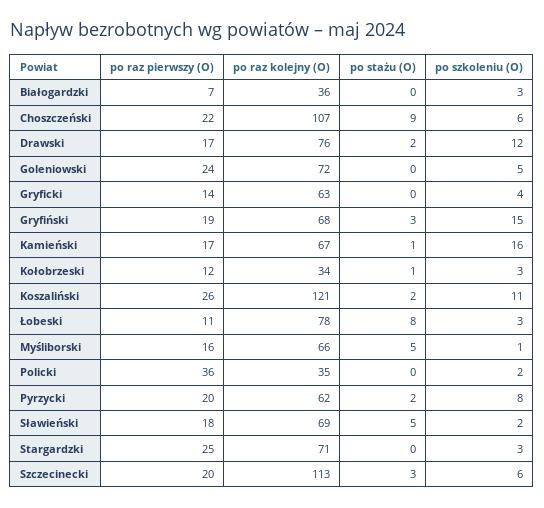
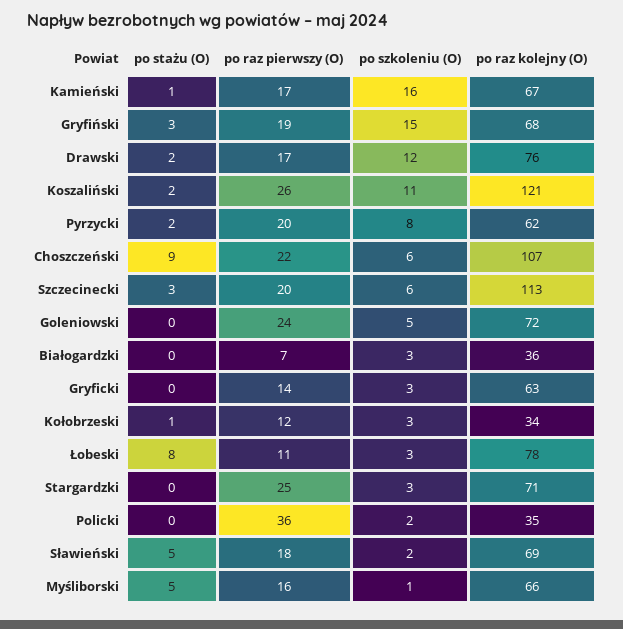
po szkoleniu (O), Gryficki: 4 -> 3

